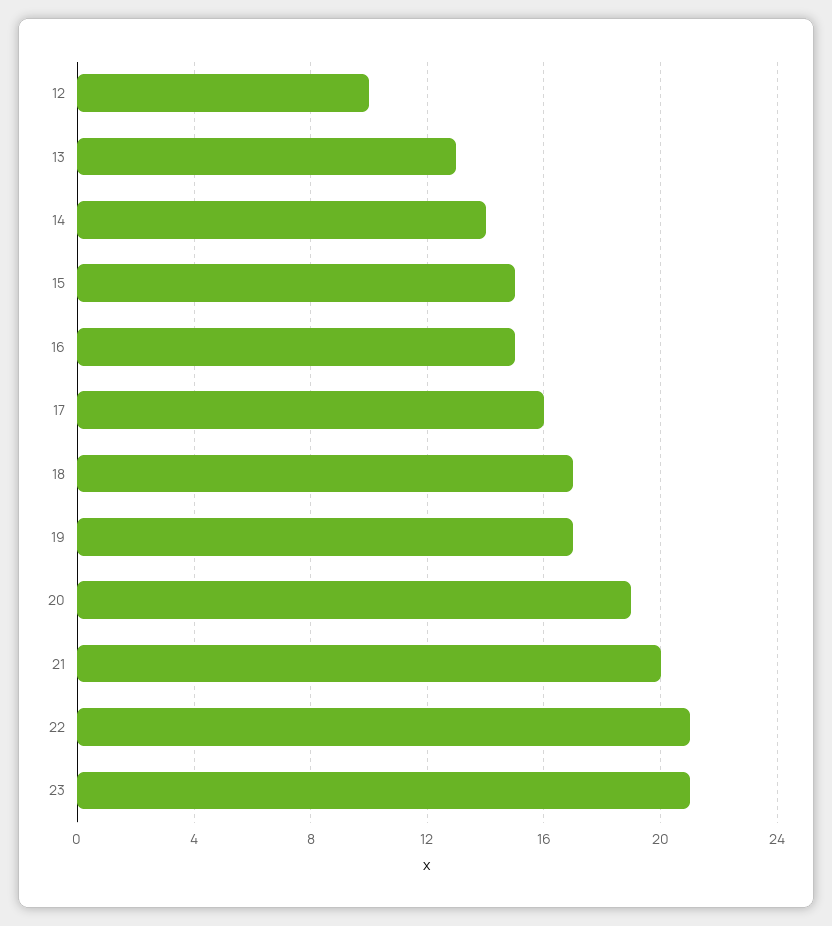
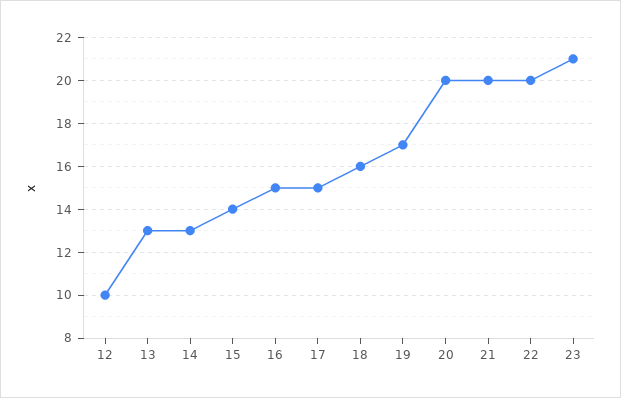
14: 14 -> 13
15: 15 -> 14
17: 16 -> 15
18: 17 -> 16
20: 19 -> 20
22: 21 -> 20

